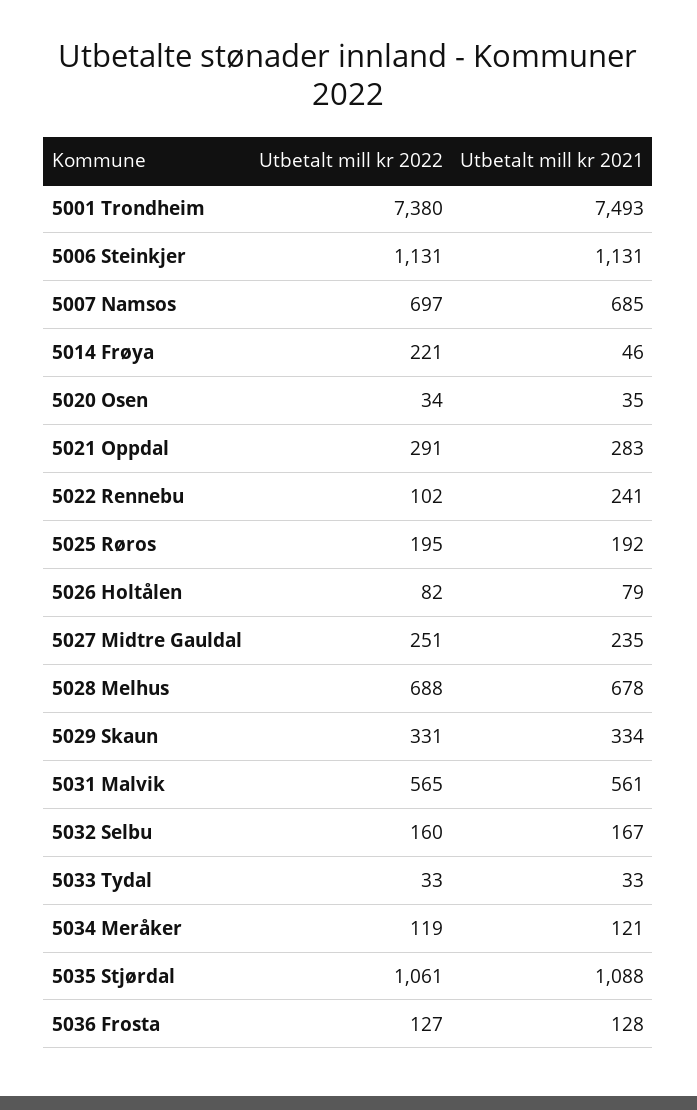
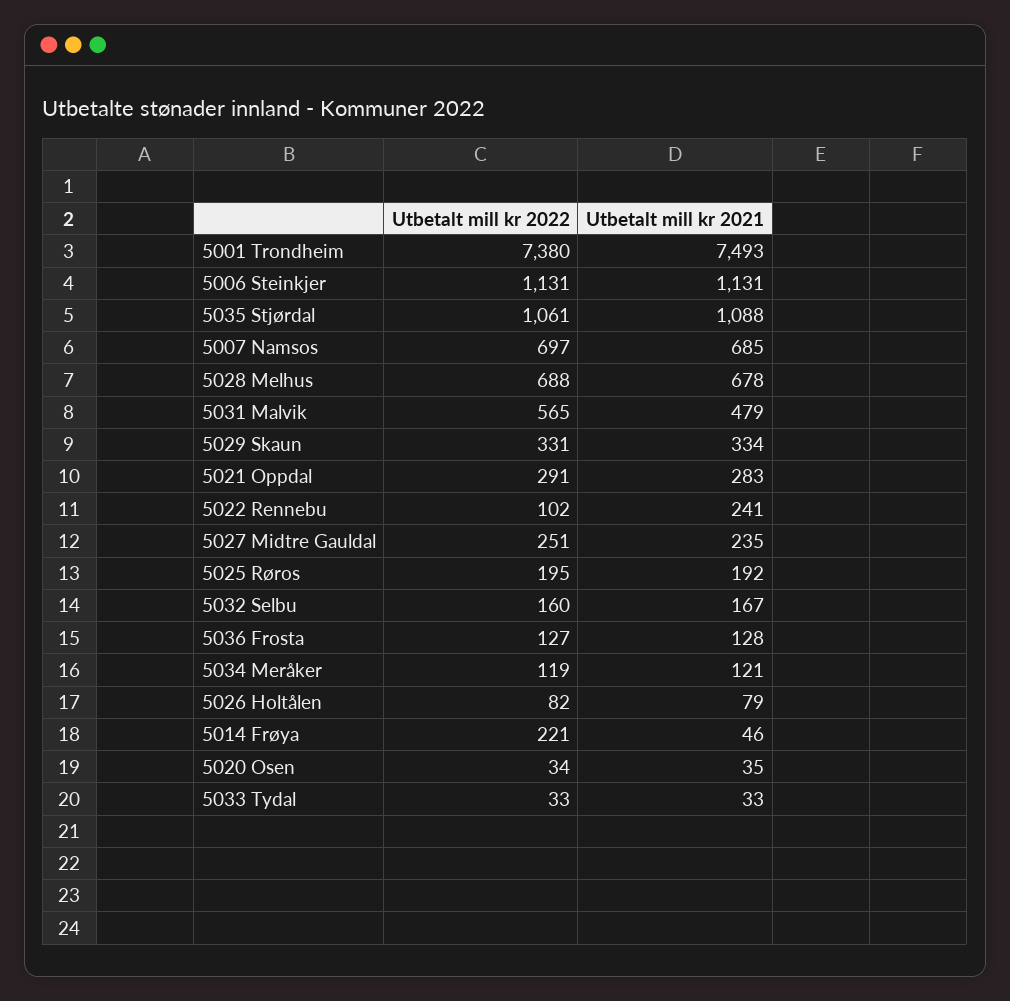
Utbetalt mill kr 2021, 5031 Malvik: 561 -> 479

